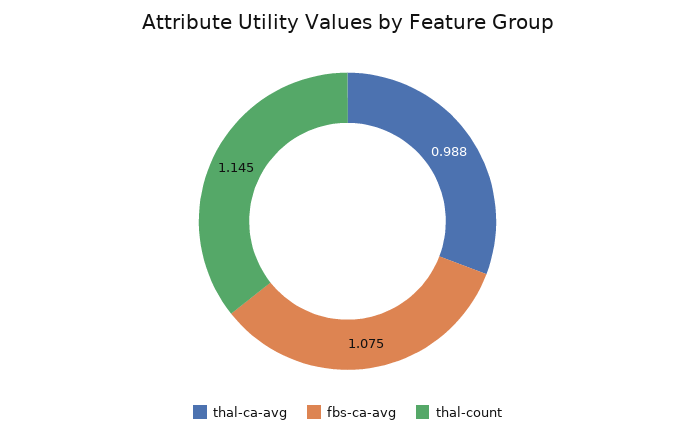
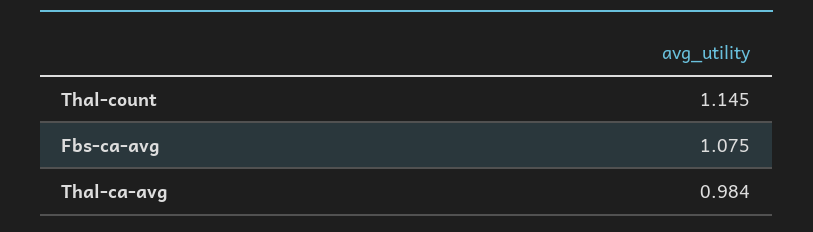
thal-ca-avg: 0.988 -> 0.984

